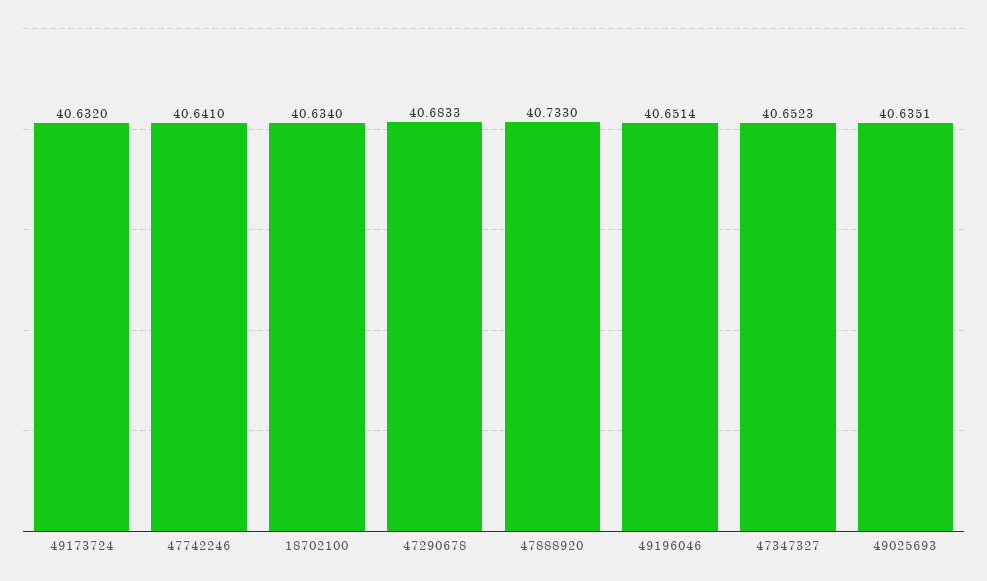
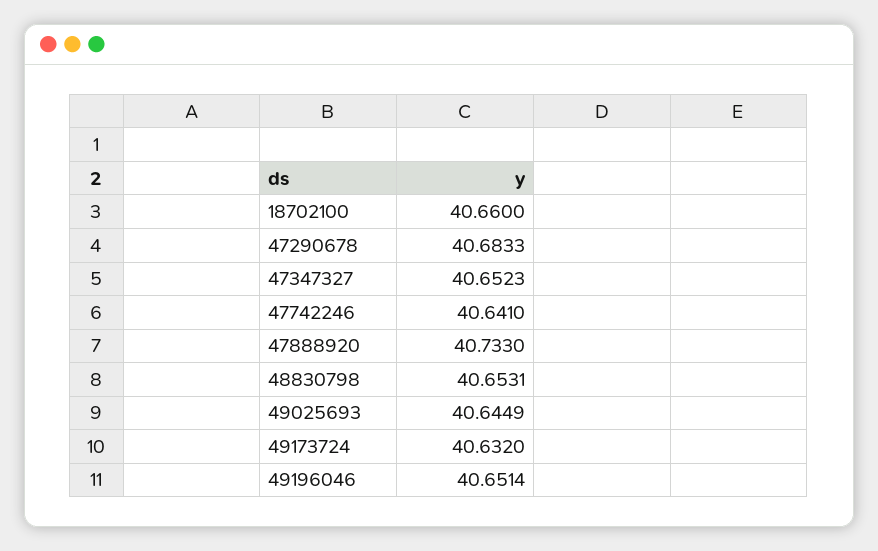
18702100: 40.634 -> 40.66
49025693: 40.6351 -> 40.6449
48830798: none -> 40.6531

